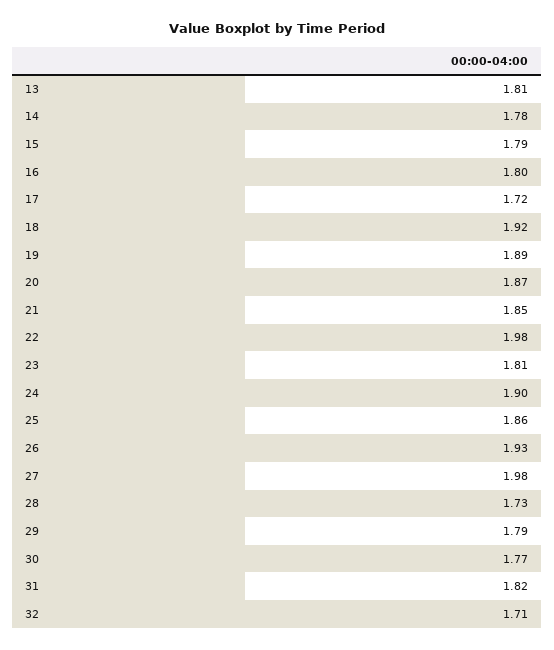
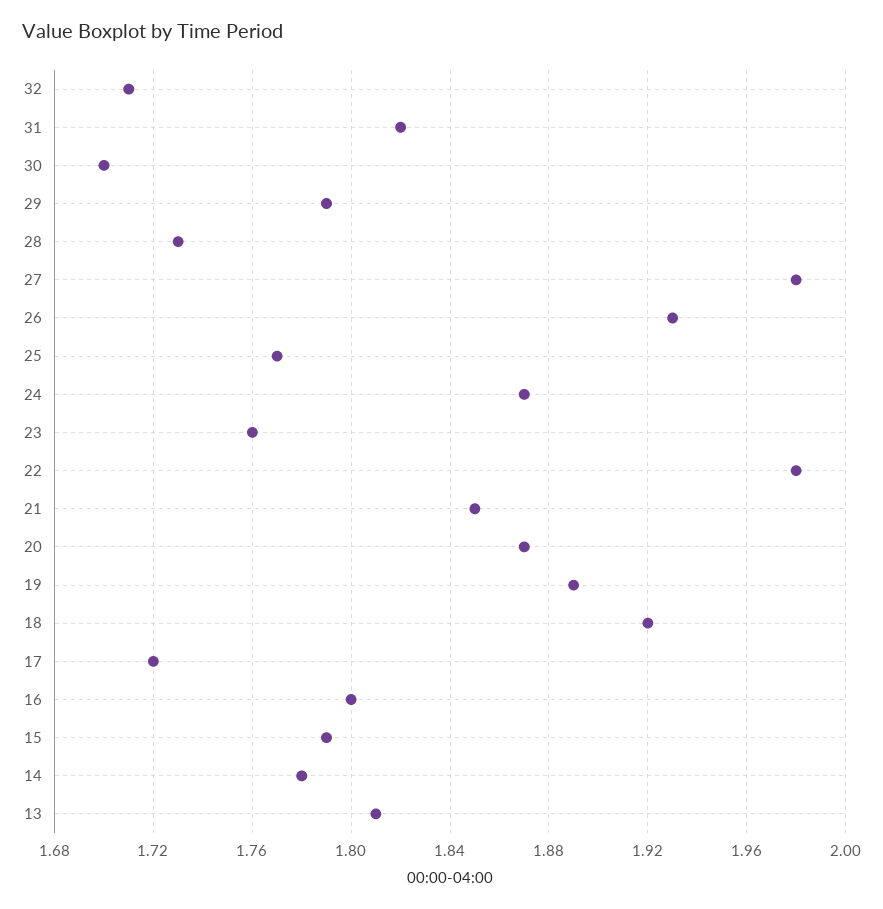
23: 1.81 -> 1.76
24: 1.9 -> 1.87
25: 1.86 -> 1.77
30: 1.77 -> 1.7

